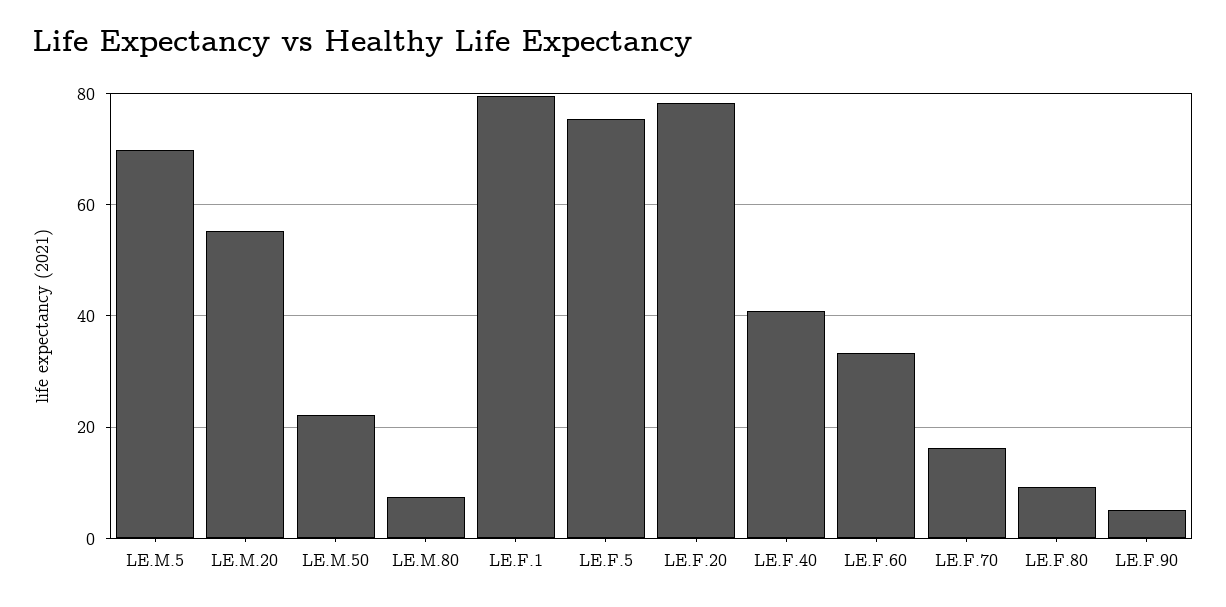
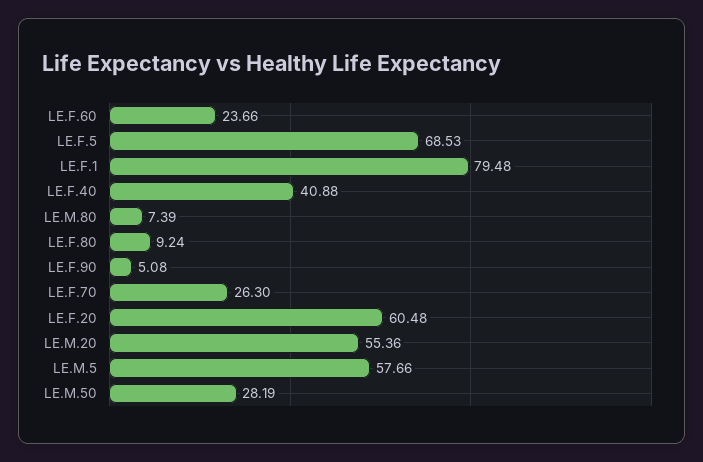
LE.M.5: 70 -> 57.66
LE.M.50: 22 -> 28.19
LE.F.5: 76 -> 68.53
LE.F.20: 78 -> 60.48
LE.F.60: 34 -> 23.66
LE.F.70: 16 -> 26.3

